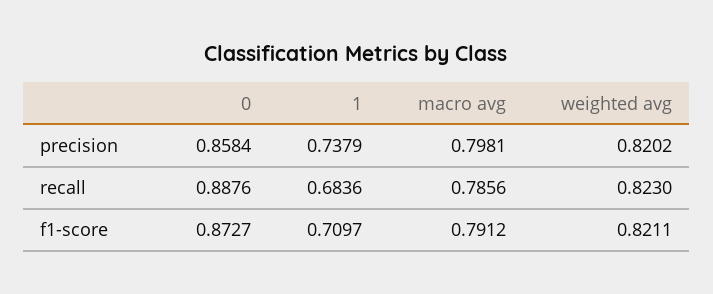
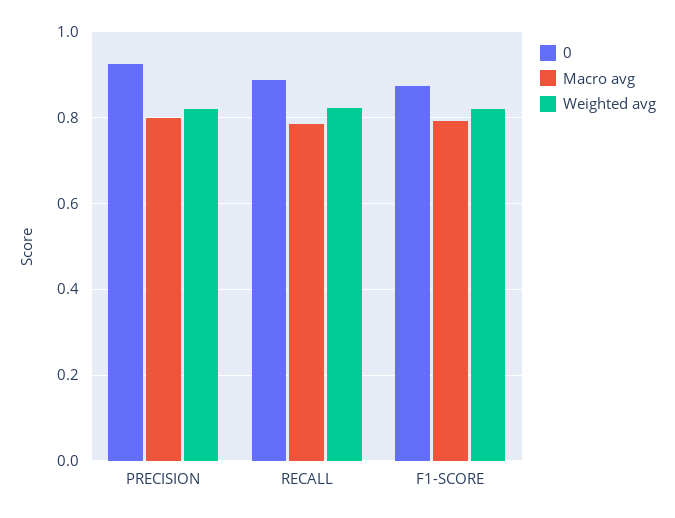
0, precision: 0.8584 -> 0.92
1, precision: 0.7379 -> none
1, recall: 0.6836 -> none
1, f1-score: 0.7097 -> none

